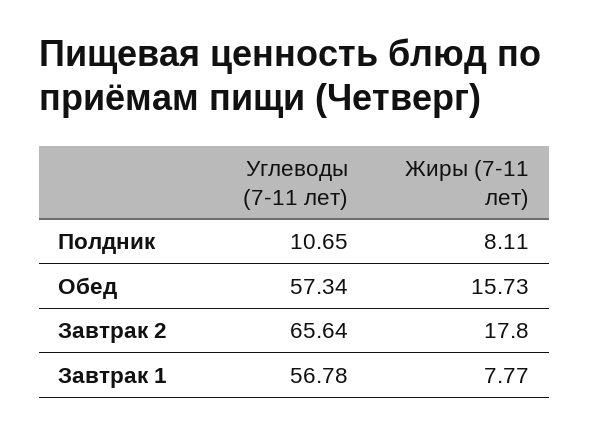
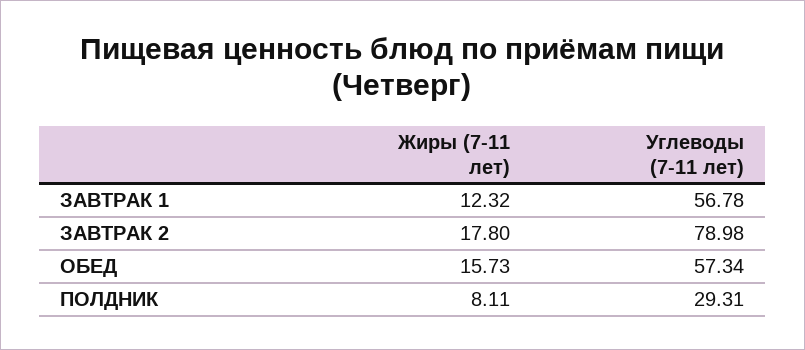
Углеводы (7-11 лет), Полдник: 10.65 -> 29.31
Углеводы (7-11 лет), Завтрак 2: 65.64 -> 78.98
Жиры (7-11 лет), Завтрак 1: 7.77 -> 12.32

